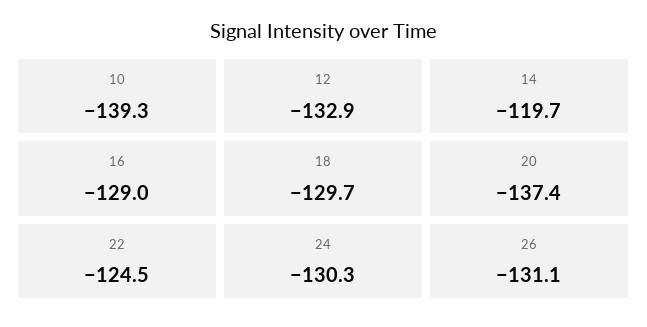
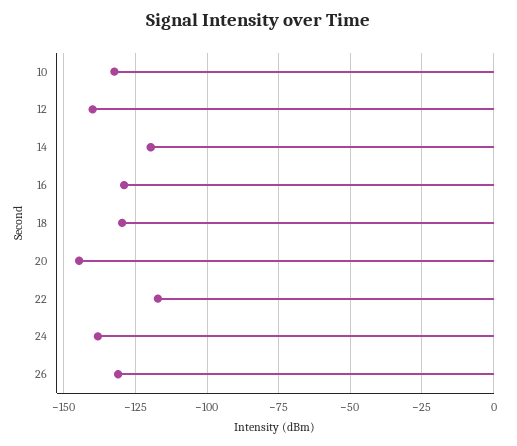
10: -139.3 -> -132.5
12: -132.9 -> -140
20: -137.4 -> -145
22: -124.5 -> -117.5
24: -130.3 -> -137.5

